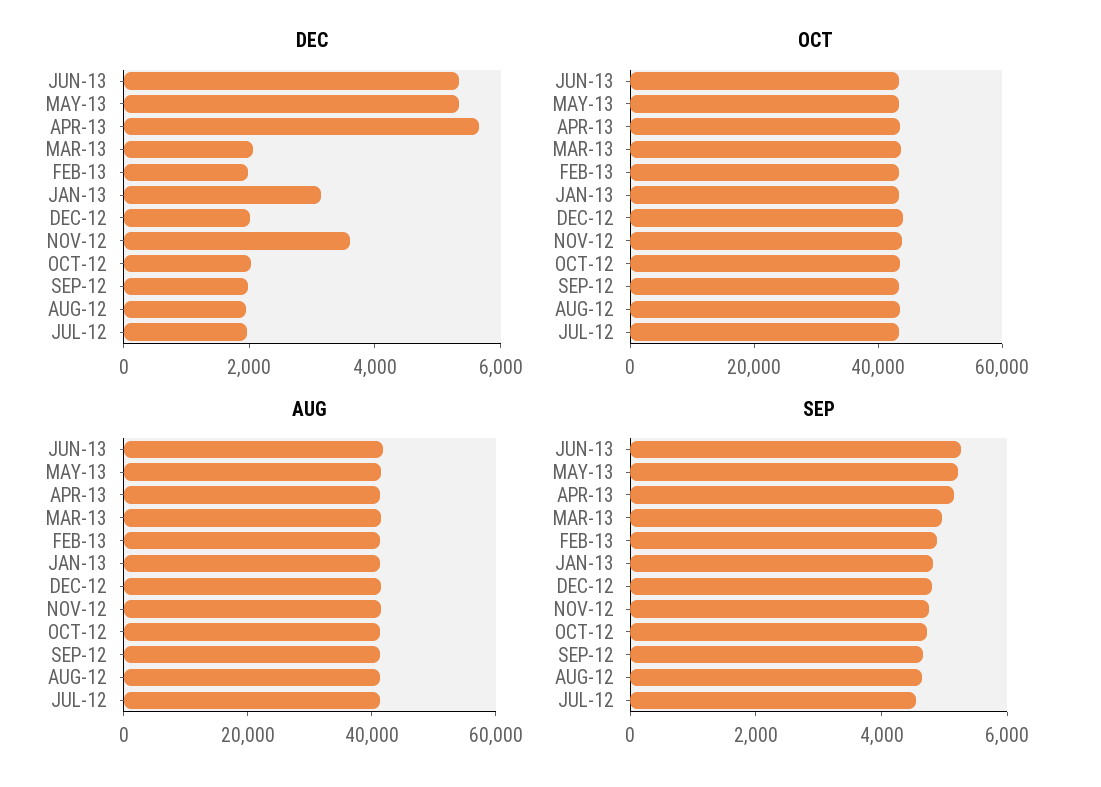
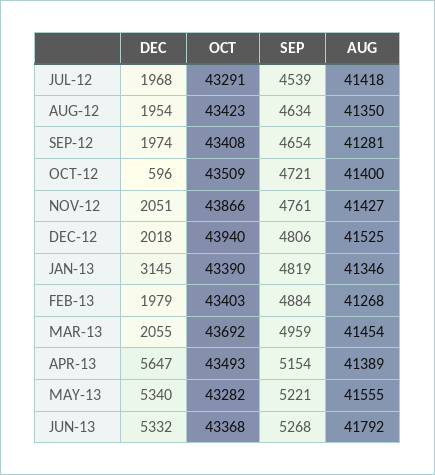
DEC, NOV-12: 3500 -> 2051
DEC, OCT-12: 2000 -> 596

